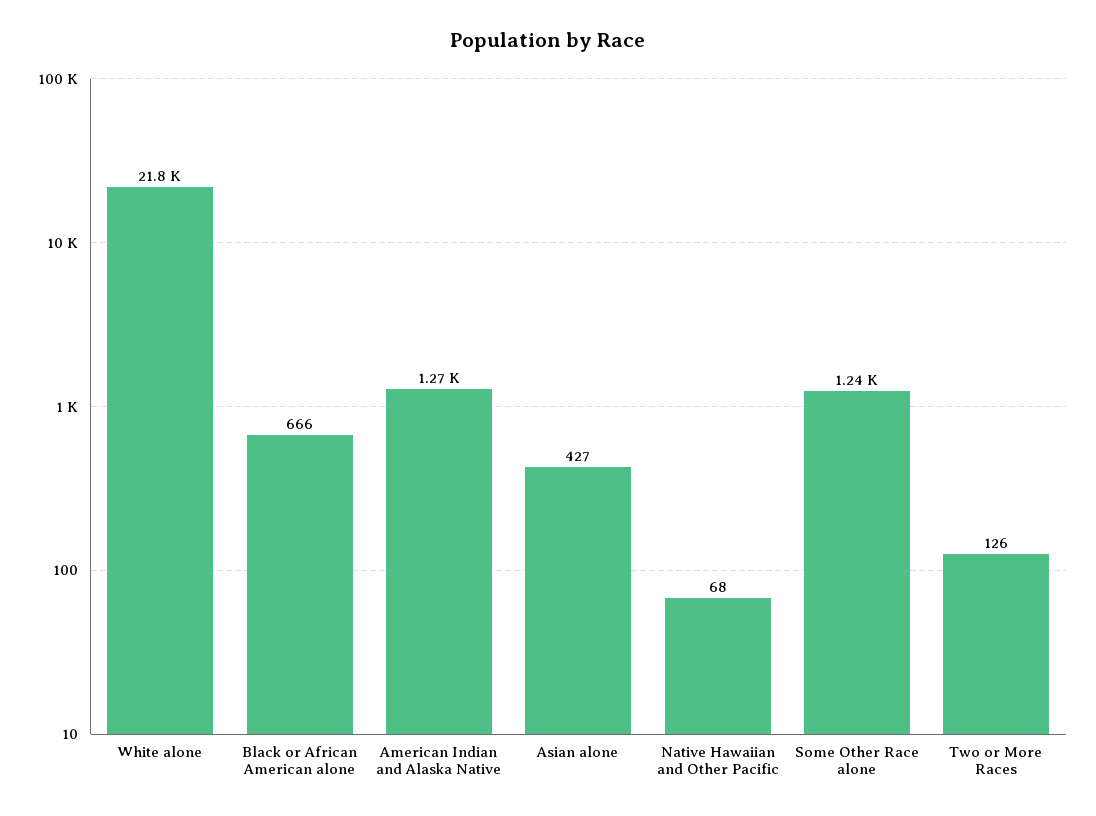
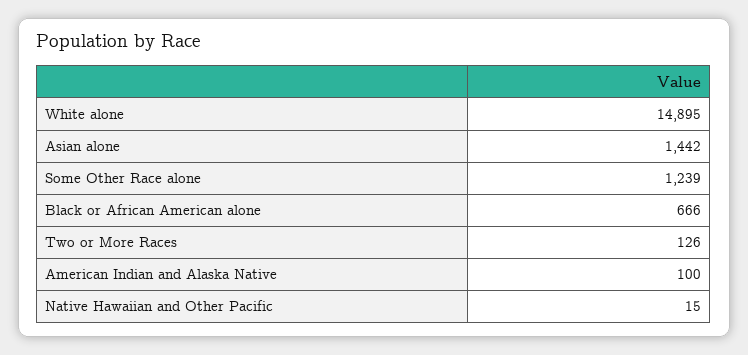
White alone: 21800 -> 14895
American Indian and Alaska Native: 1270 -> 100
Asian alone: 427 -> 1442
Native Hawaiian and Other Pacific: 68 -> 15

